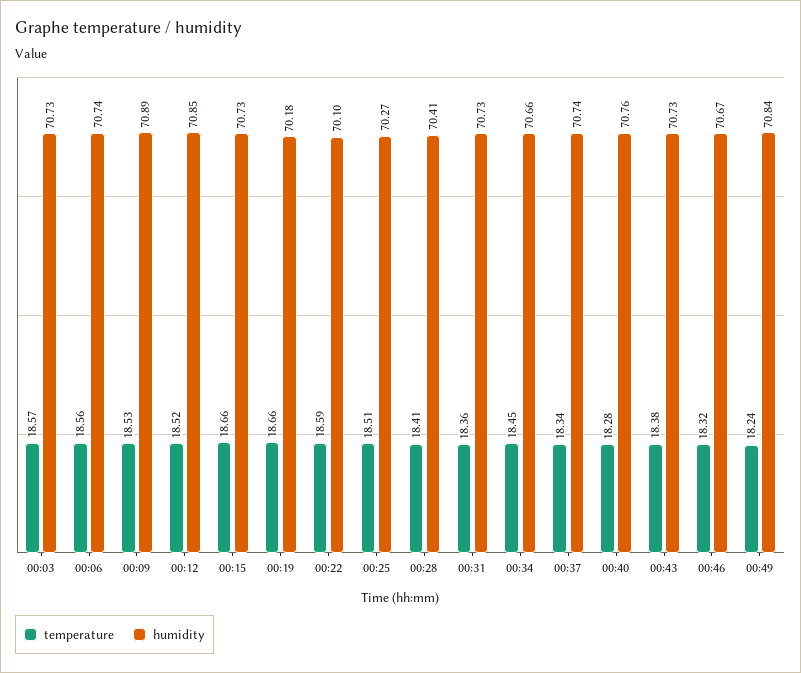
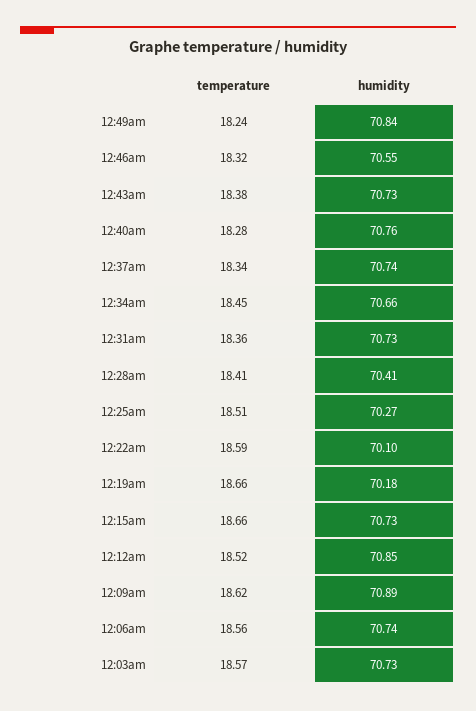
temperature, 00:09: 18.53 -> 18.62
humidity, 00:46: 70.67 -> 70.55

